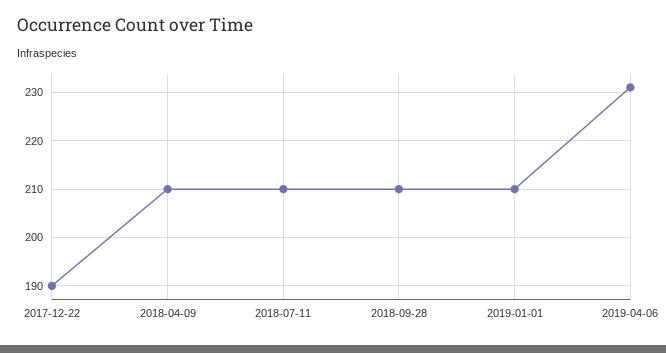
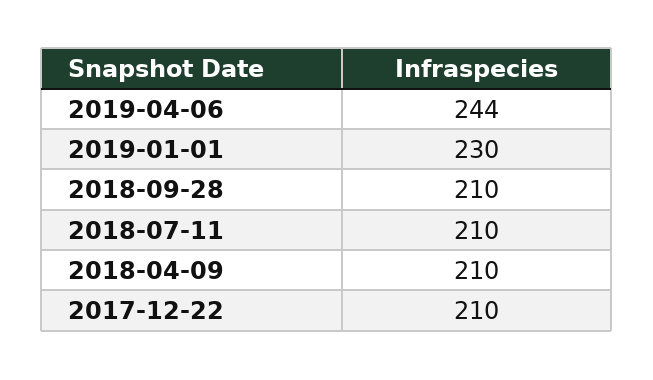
2017-12-22: 190 -> 210
2019-01-01: 210 -> 230
2019-04-06: 230 -> 244

